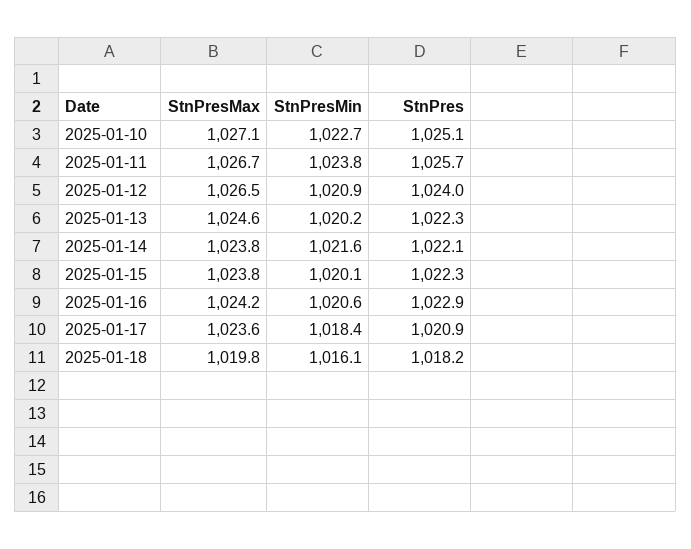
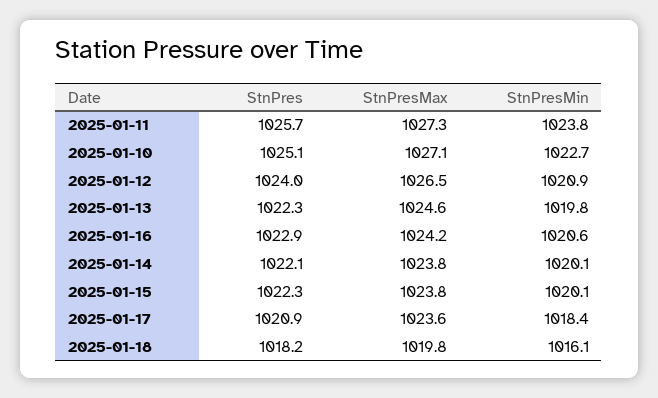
StnPresMax, 2025-01-11: 1026.7 -> 1027.3
StnPresMin, 2025-01-13: 1020.2 -> 1019.8
StnPresMin, 2025-01-14: 1021.6 -> 1020.1

